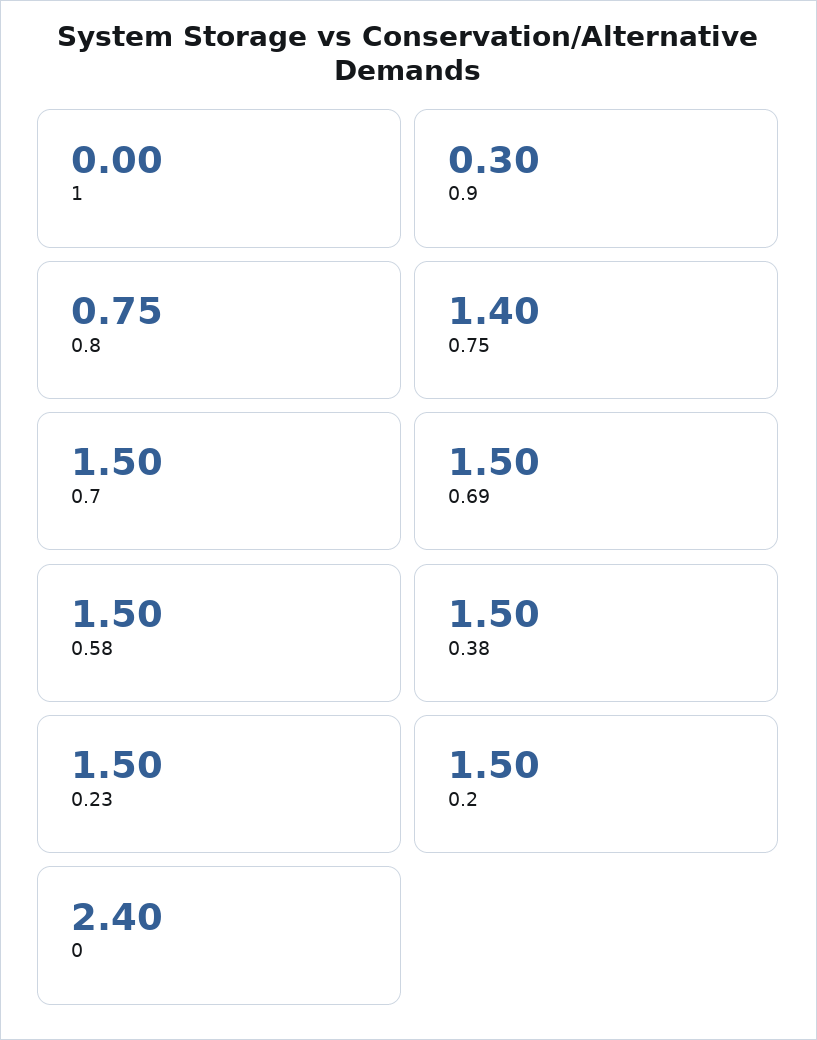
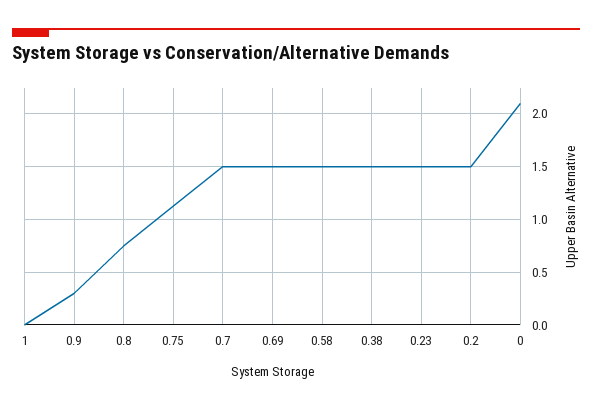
0.75: 1.4 -> 1.1
0: 2.4 -> 2.1

